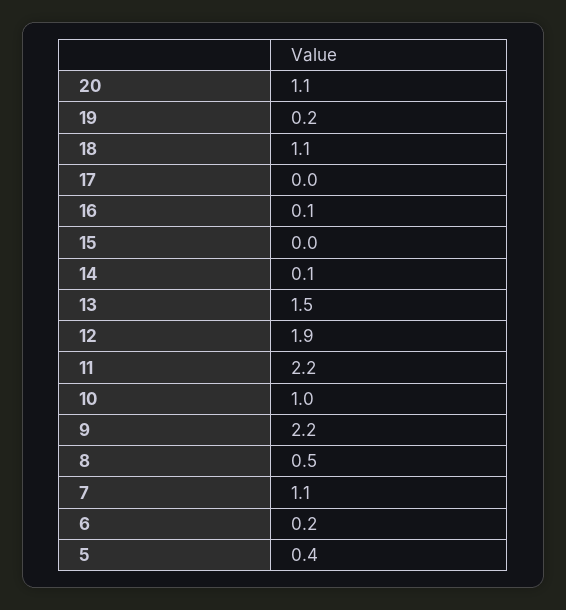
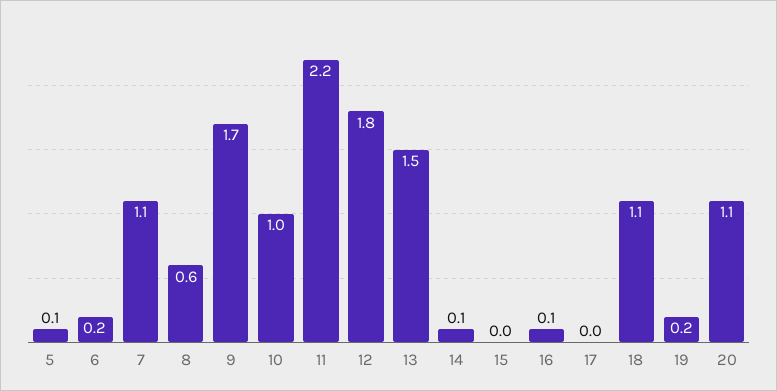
12: 1.9 -> 1.8
9: 2.2 -> 1.7
8: 0.5 -> 0.6
5: 0.4 -> 0.1

